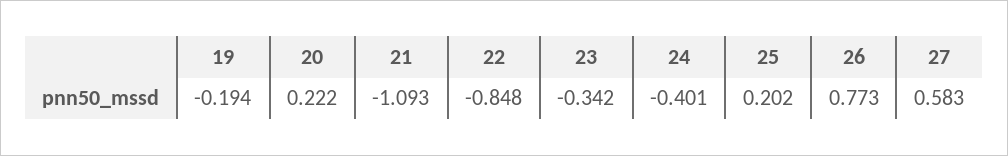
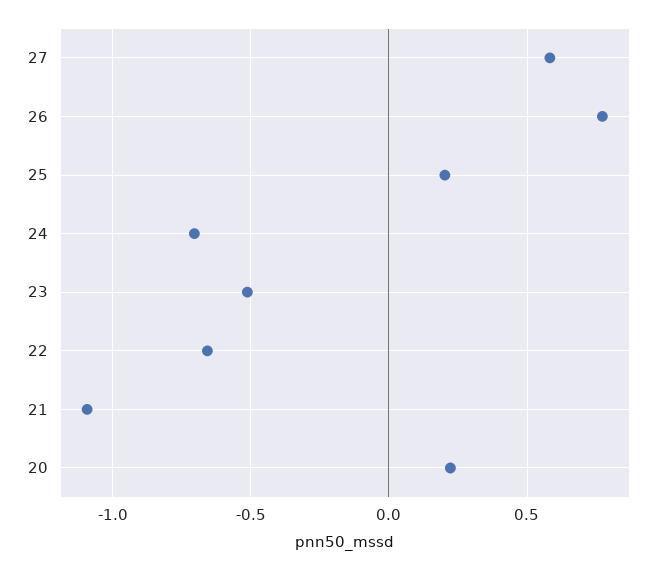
19: -0.194 -> none
22: -0.848 -> -0.65
23: -0.342 -> -0.5
24: -0.401 -> -0.7

